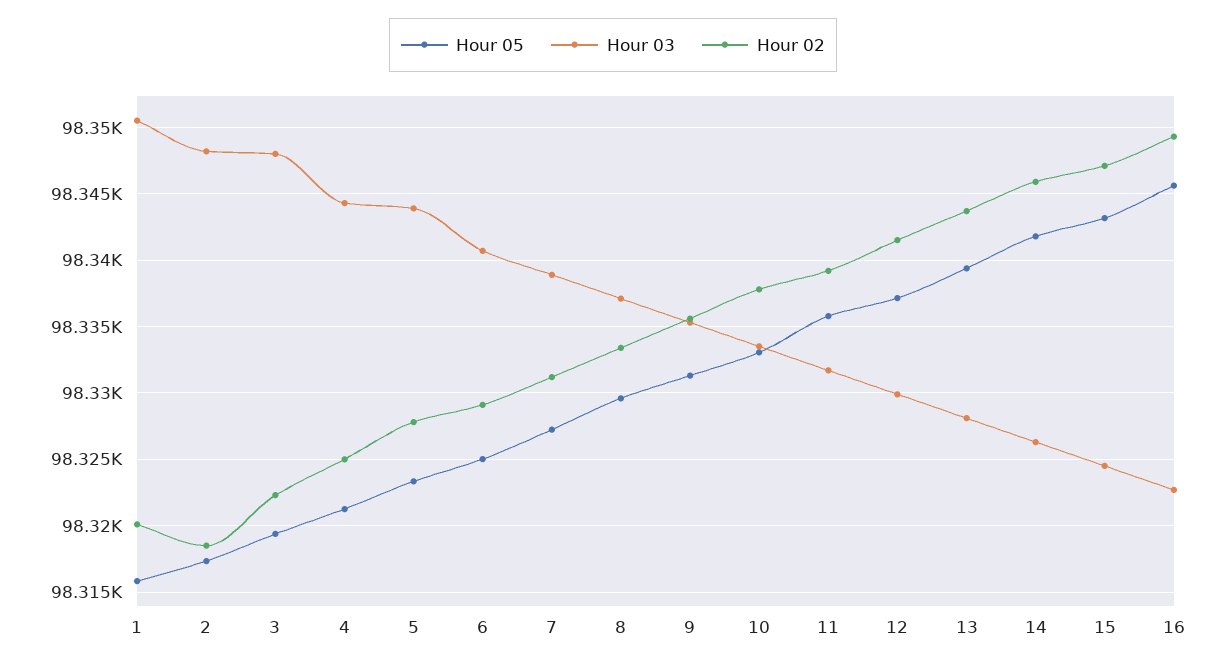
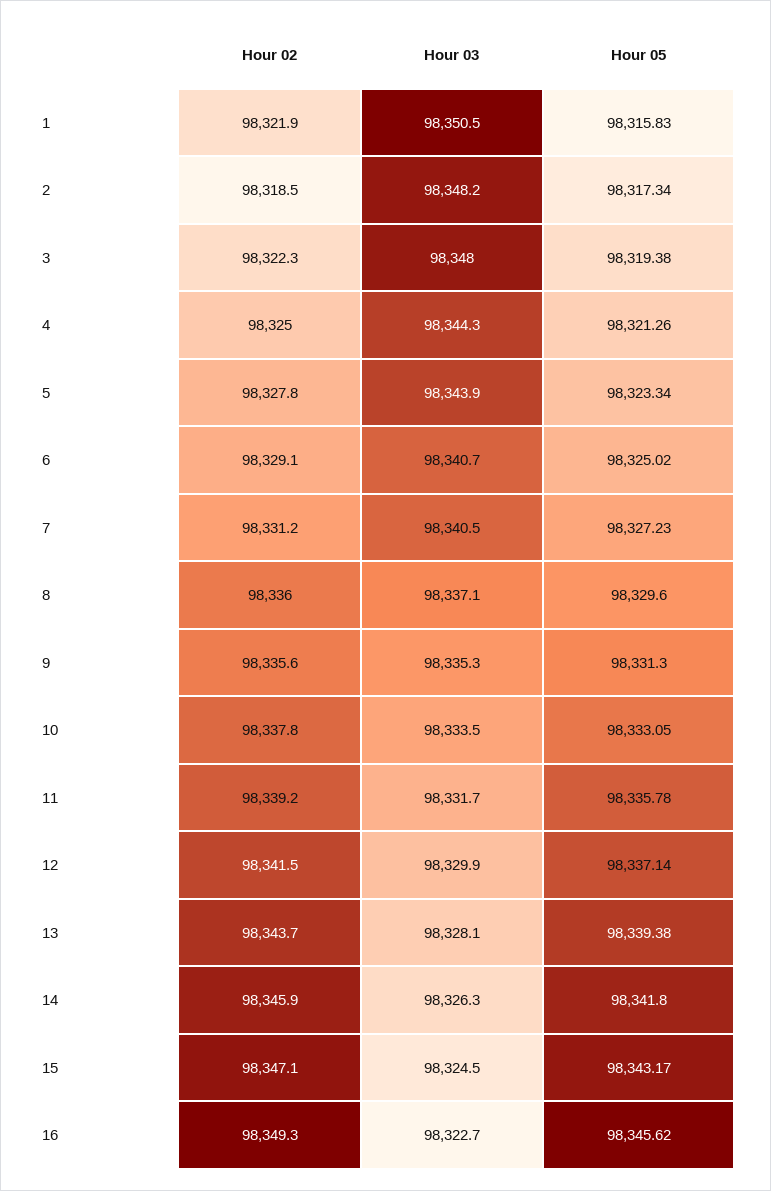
Hour 02, 1: 98320 -> 98321.9
Hour 03, 7: 98339 -> 98340.5
Hour 02, 8: 98333.5 -> 98336

